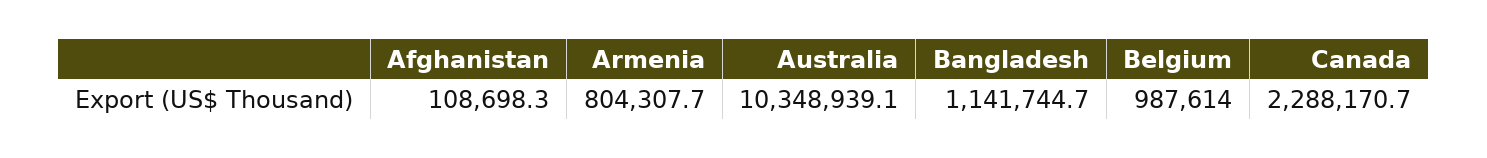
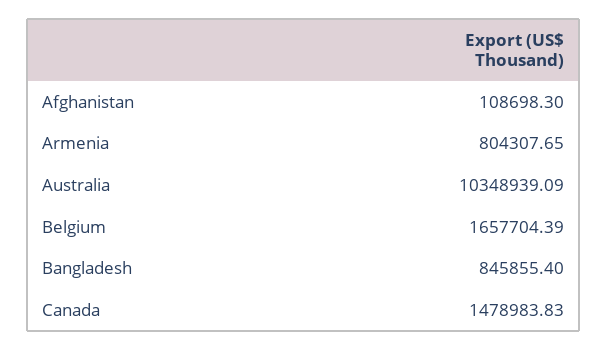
Bangladesh: 1141744.7 -> 845855.4
Belgium: 987614 -> 1657704.39
Canada: 2288170.7 -> 1478983.83

